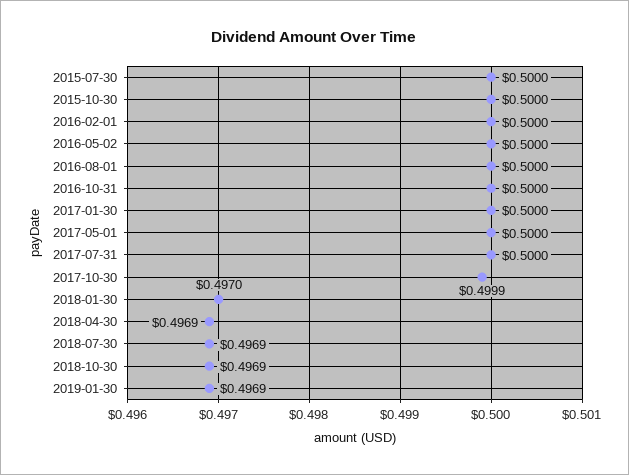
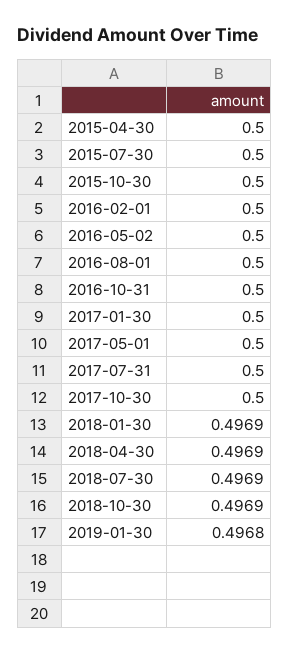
2017-10-30: 0.4999 -> 0.5
2018-01-30: 0.497 -> 0.4969
2019-01-30: 0.4969 -> 0.4968
2015-04-30: none -> 0.5

